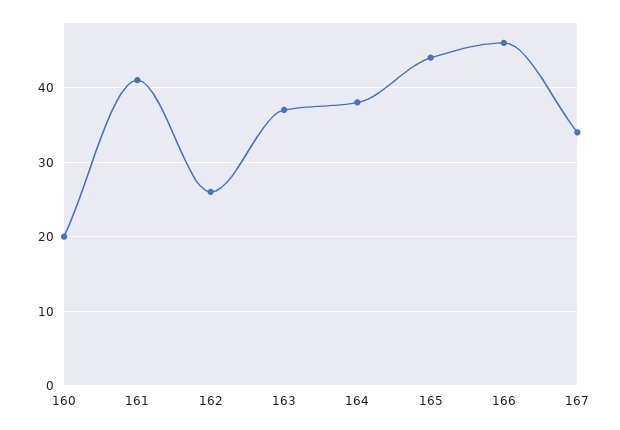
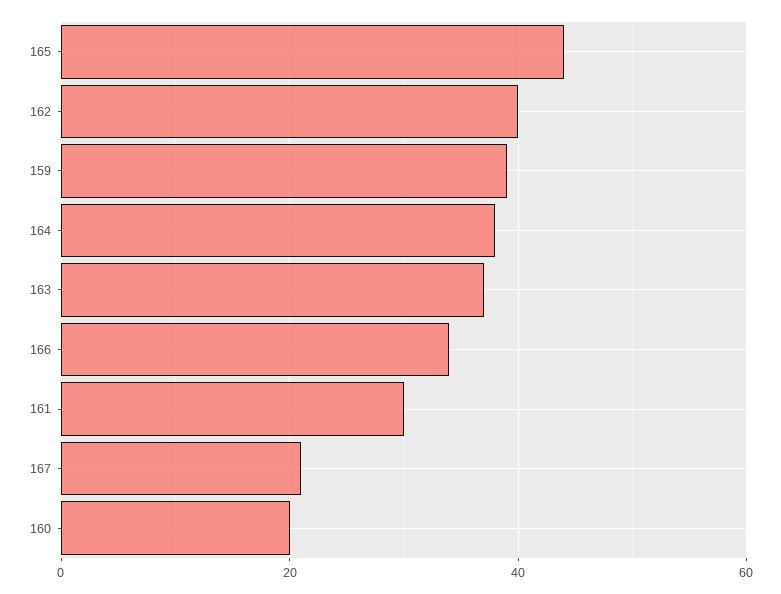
161: 41 -> 30
162: 26 -> 40
166: 46 -> 35
167: 34 -> 20
159: none -> 40

